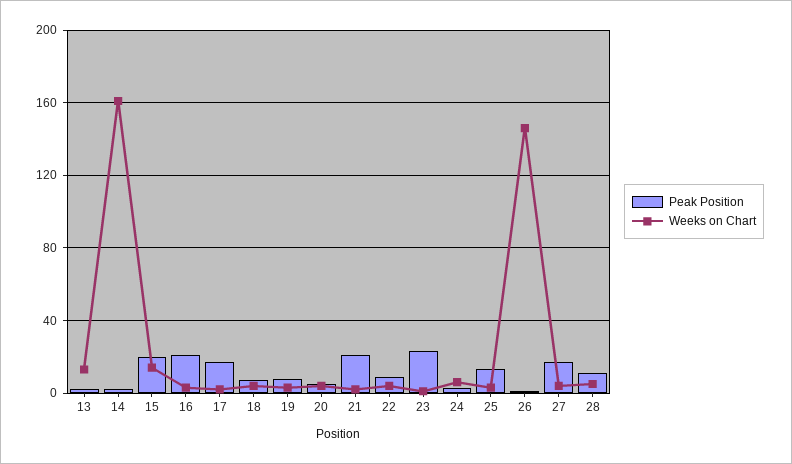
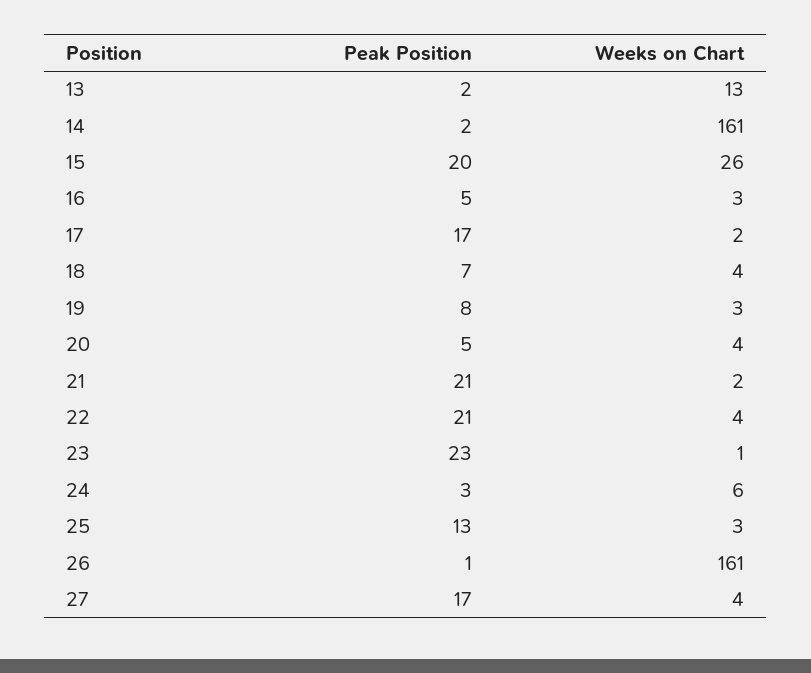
Weeks on Chart, 15: 15 -> 26
Peak Position, 16: 20 -> 5
Peak Position, 22: 10 -> 21
Weeks on Chart, 26: 145 -> 161
Peak Position, 28: 10 -> none
Weeks on Chart, 28: 5 -> none

